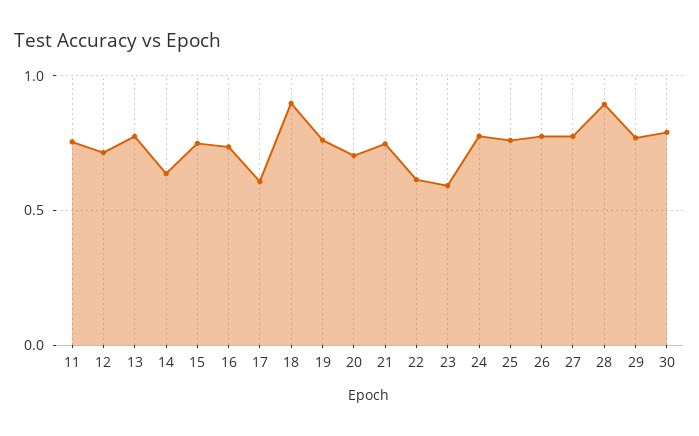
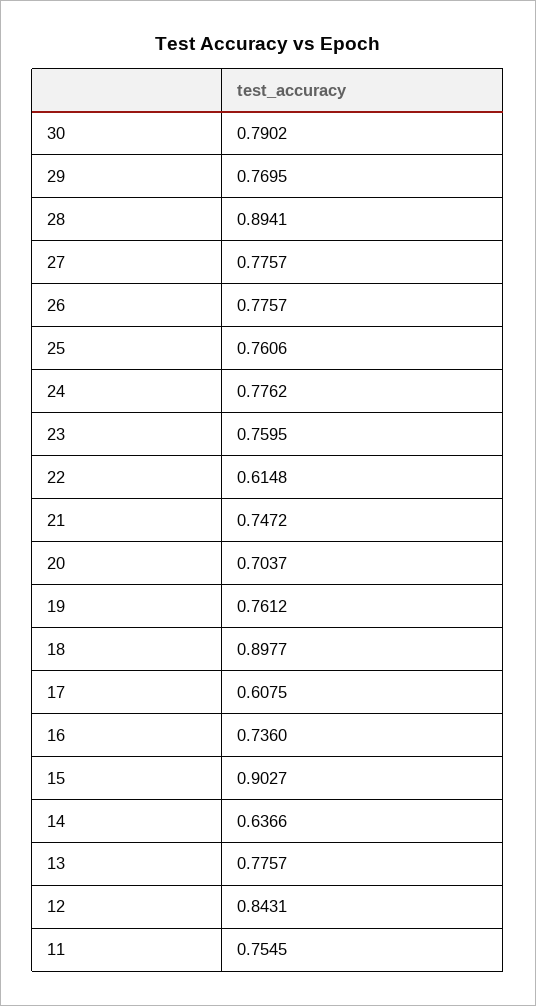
12: 0.7 -> 0.8431
15: 0.75 -> 0.9027
23: 0.6 -> 0.7595

